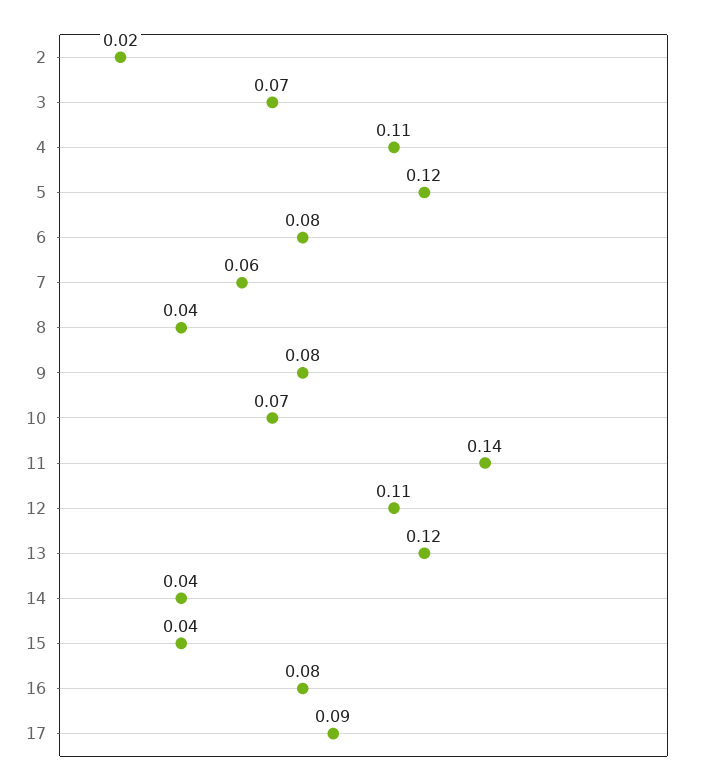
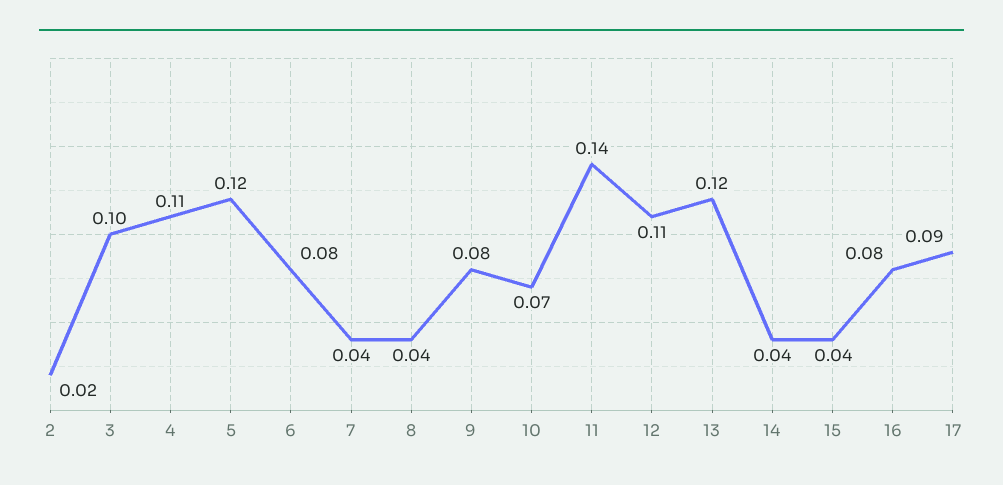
3: 0.07 -> 0.1
7: 0.06 -> 0.04

